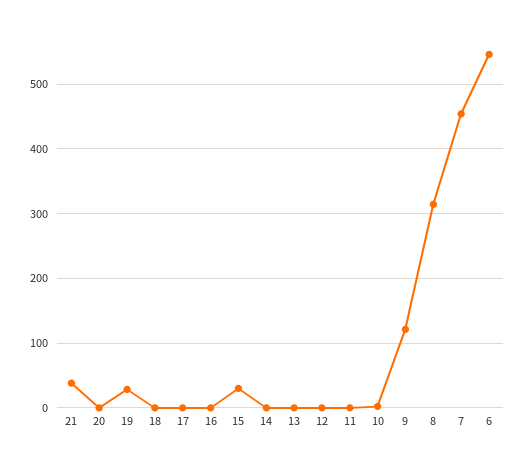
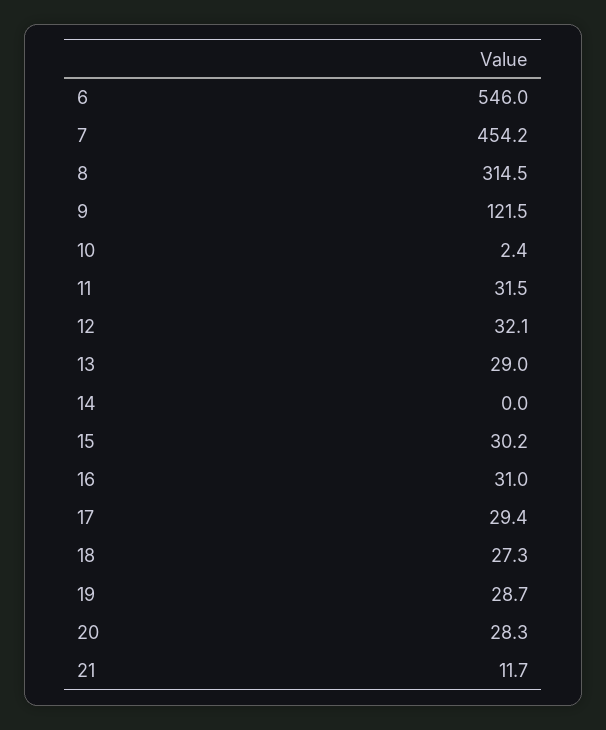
21: 40 -> 11.7
20: 0 -> 28.3
18: 0 -> 27.3
17: 0 -> 29.4
16: 0 -> 31
13: 0 -> 29
12: 0 -> 32.1
11: 0 -> 31.5

